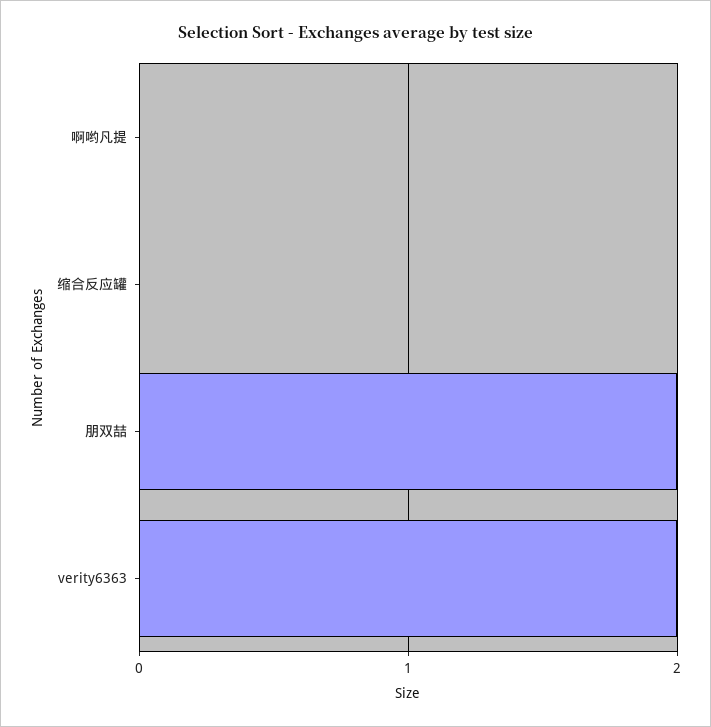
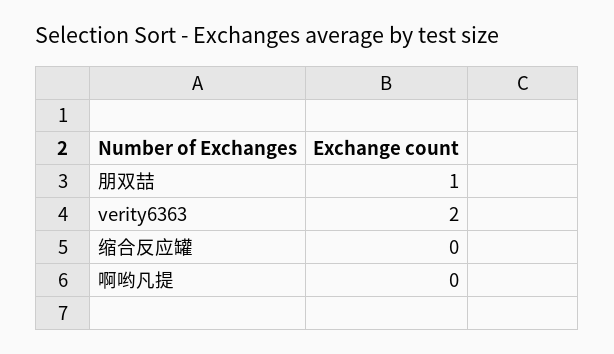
朋双喆: 2 -> 1

